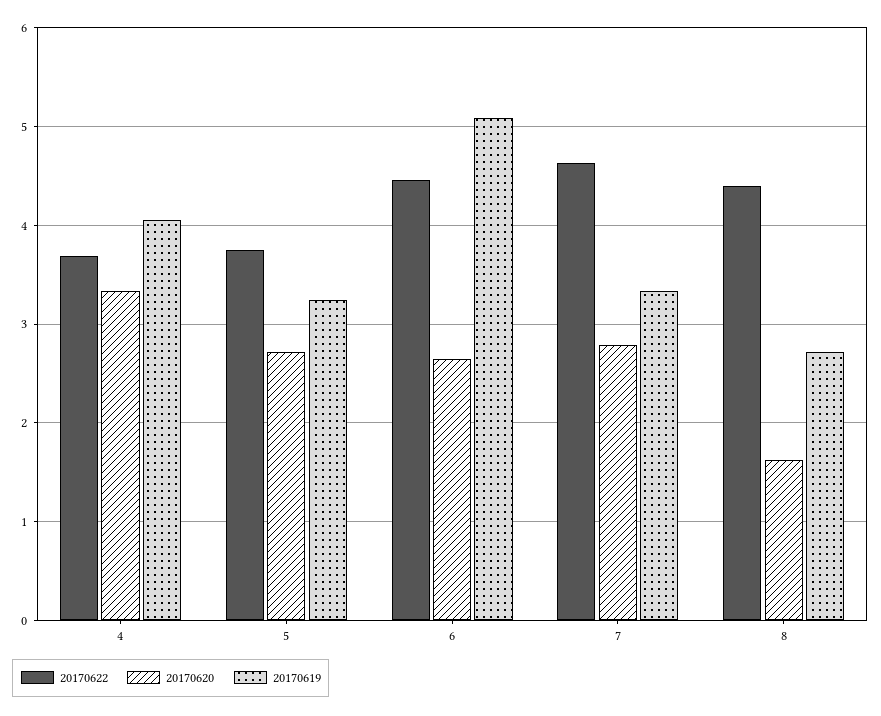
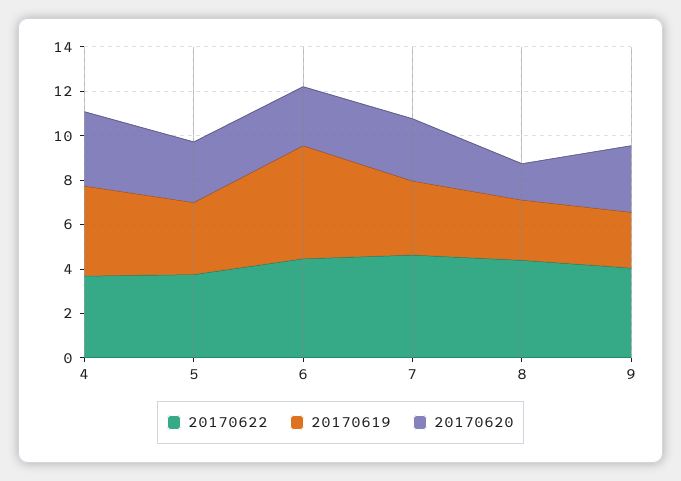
20170622, 9: none -> 4
20170619, 9: none -> 2.5
20170620, 9: none -> 3

